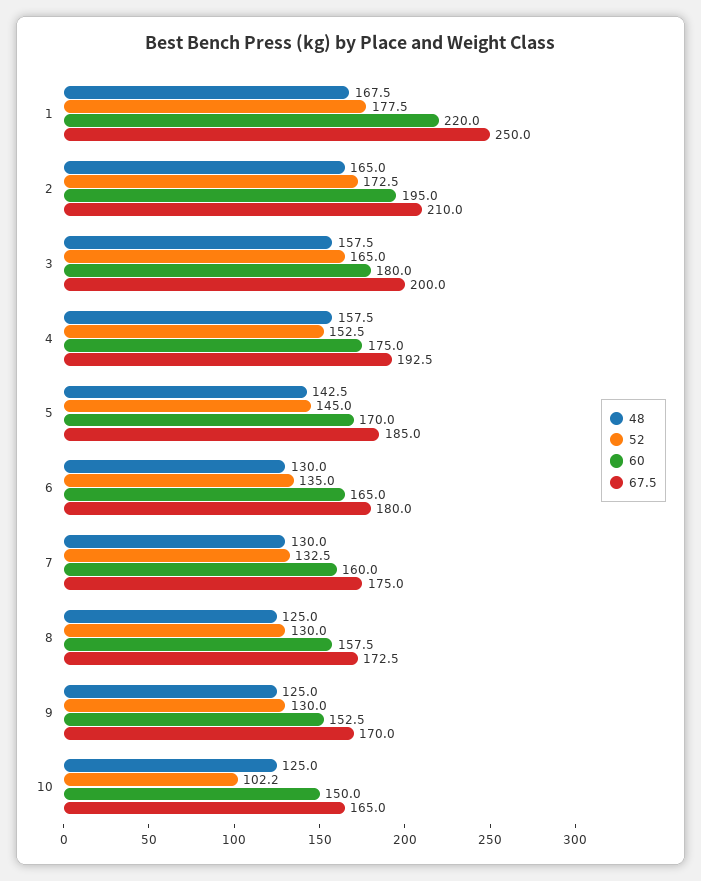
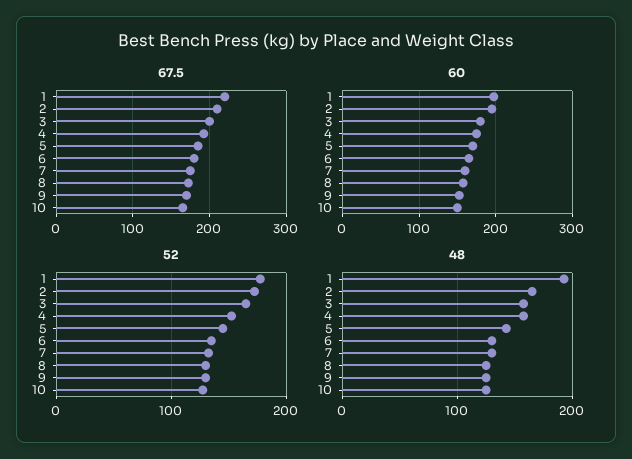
48, 1: 167.5 -> 190
60, 1: 220 -> 200
67.5, 1: 250 -> 220
52, 10: 102.2 -> 130

